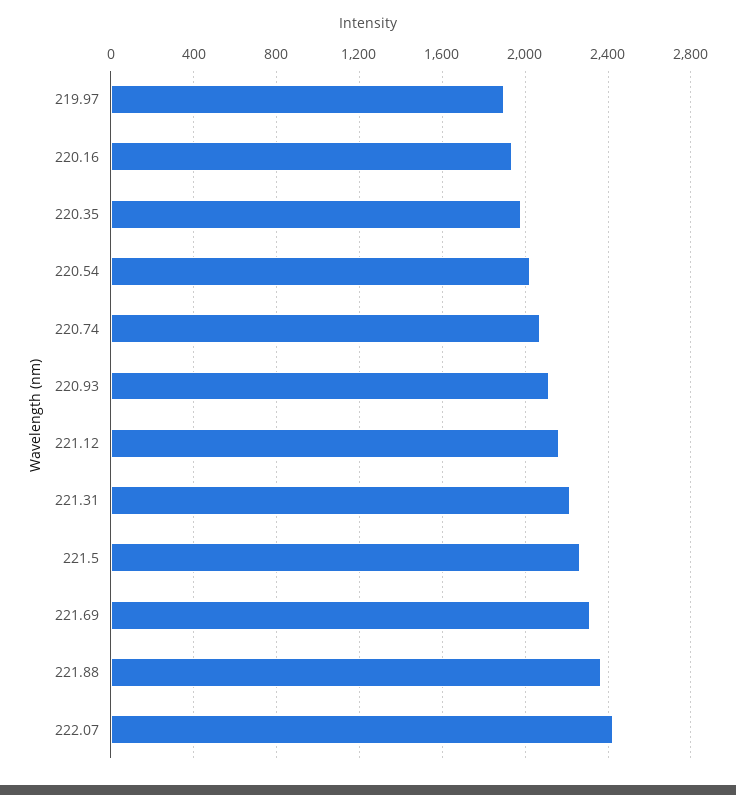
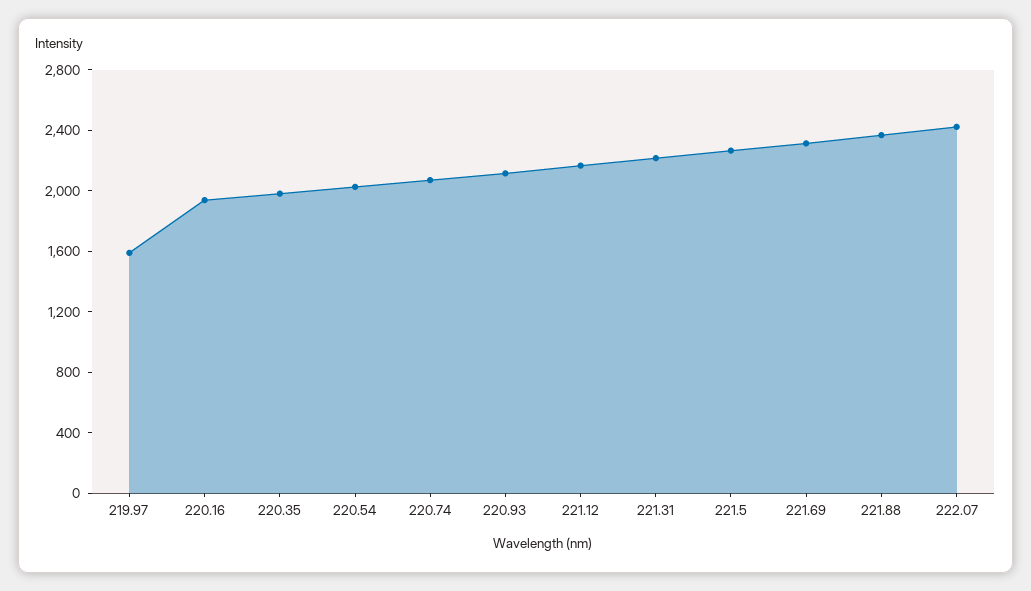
219.97: 1900 -> 1600

